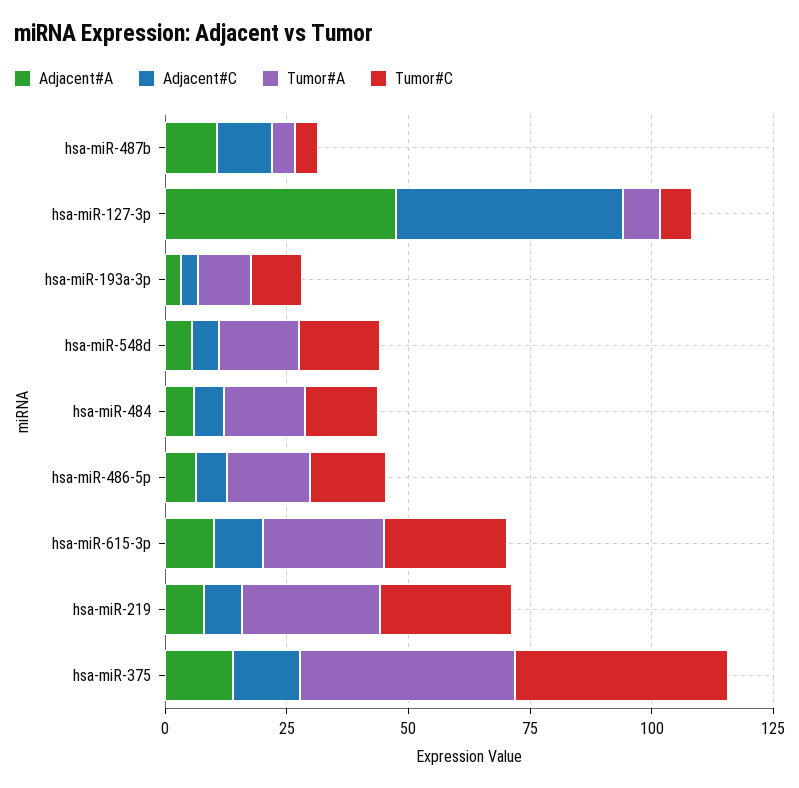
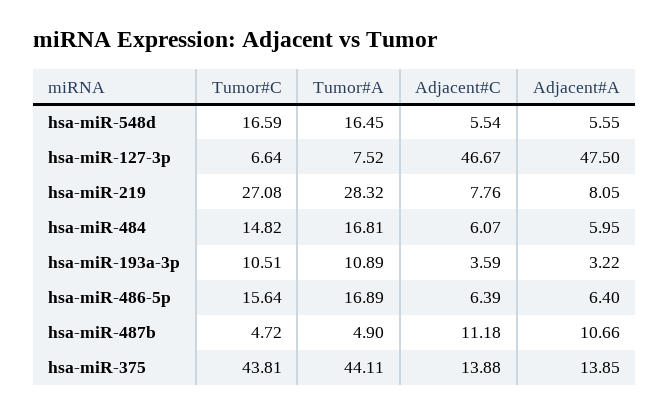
Adjacent#A, hsa-miR-615-3p: 10 -> none
Adjacent#C, hsa-miR-615-3p: 10 -> none
Tumor#A, hsa-miR-615-3p: 25 -> none
Tumor#C, hsa-miR-615-3p: 25 -> none

